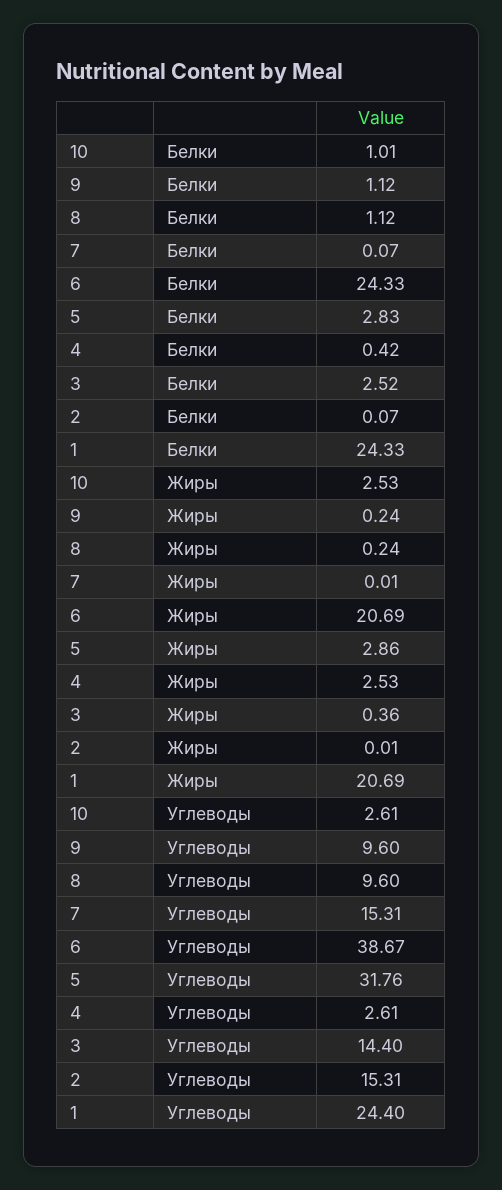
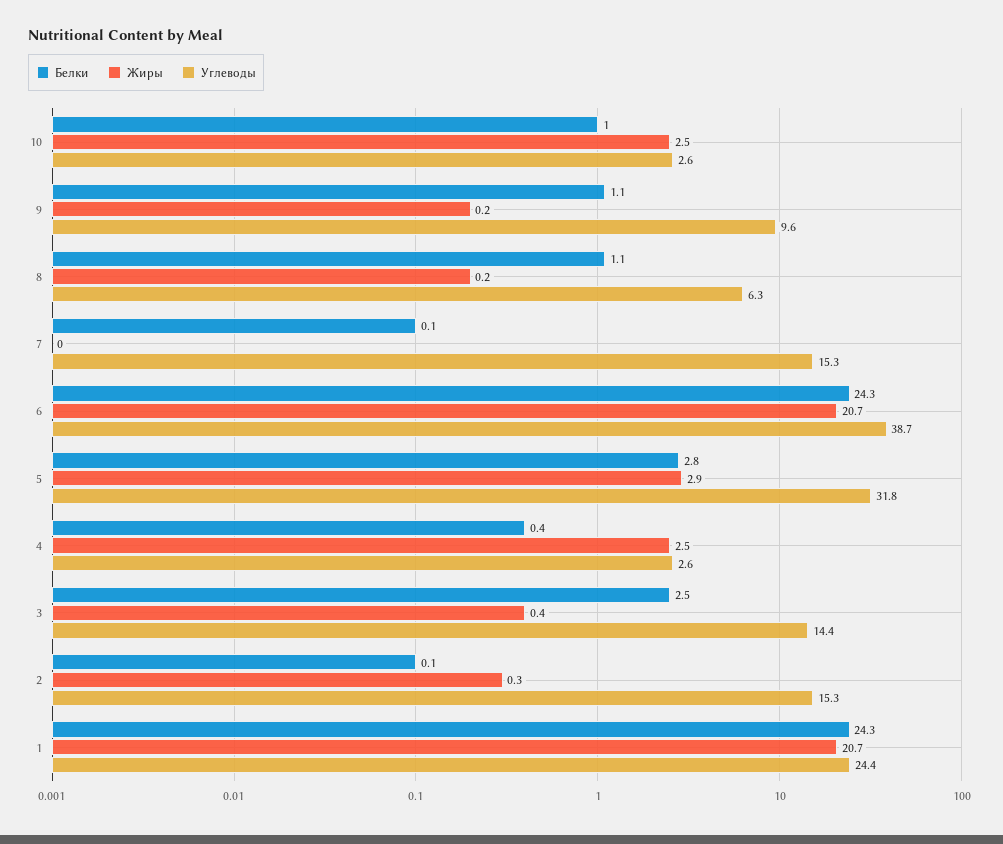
Жиры, 2: 0.01 -> 0.3
Углеводы, 8: 9.6 -> 6.3

